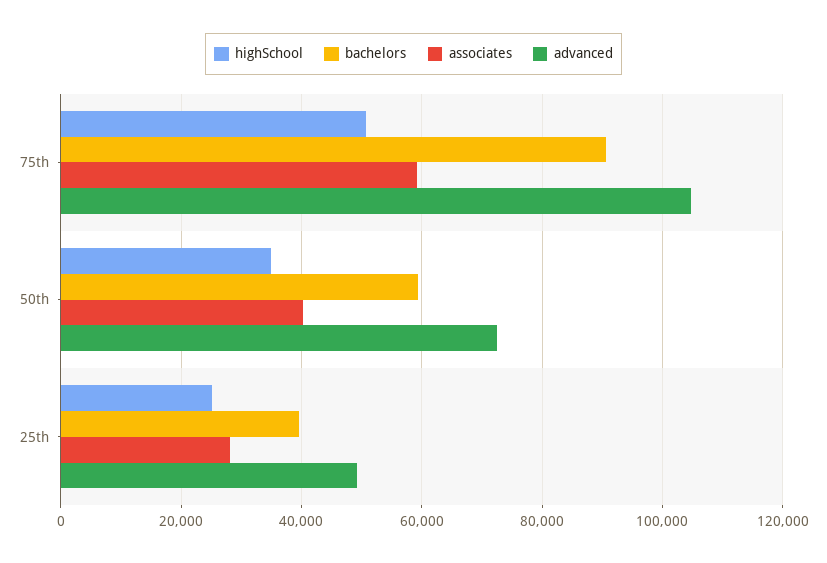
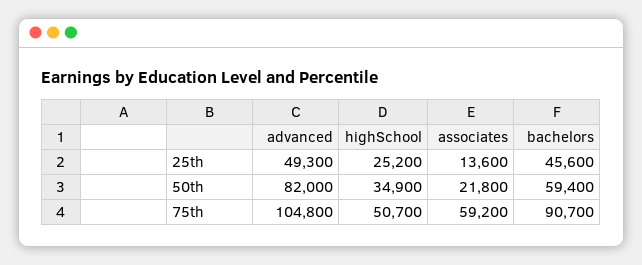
associates, 50th: 40000 -> 21800
advanced, 50th: 72000 -> 82000
bachelors, 25th: 40000 -> 45600
associates, 25th: 28000 -> 13600

